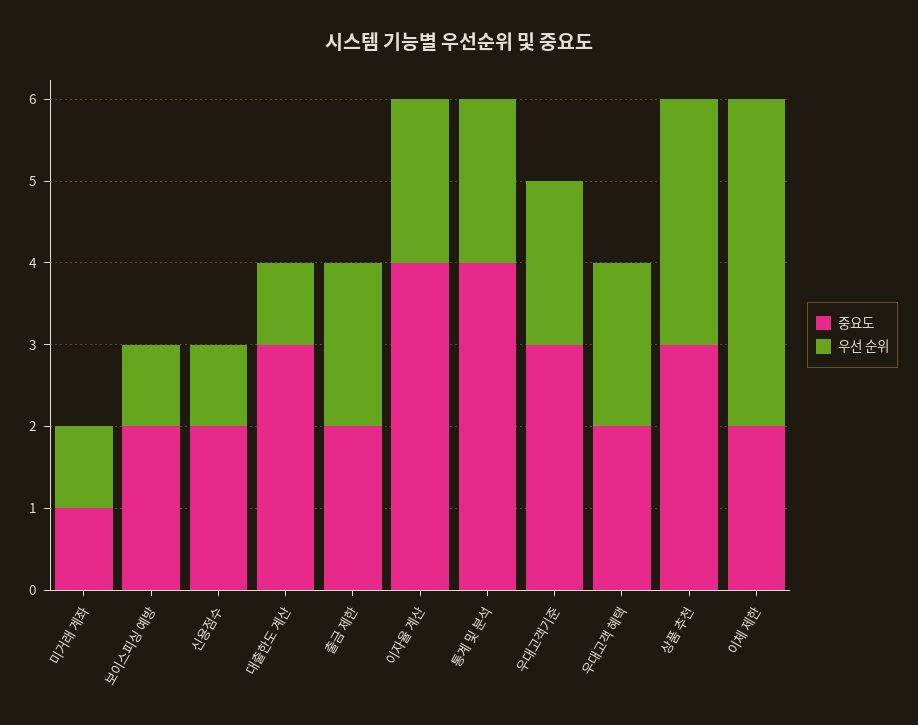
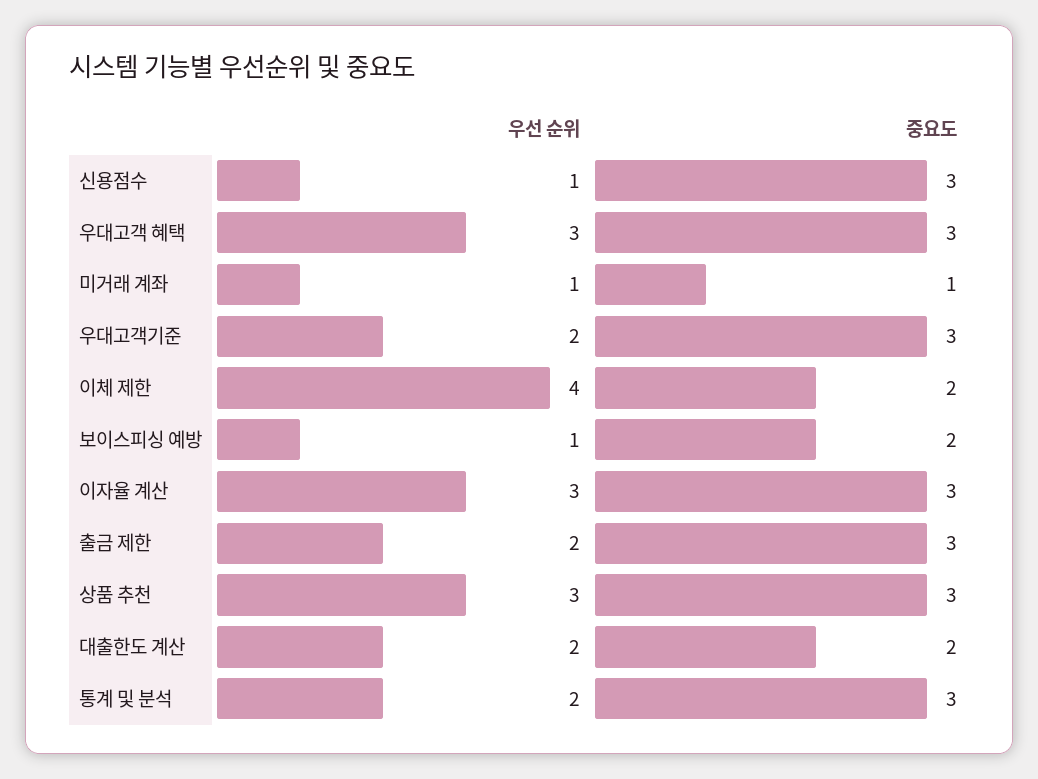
중요도, 신용점수: 2 -> 3
중요도, 대출한도 계산: 3 -> 2
우선 순위, 대출한도 계산: 1 -> 2
중요도, 출금 제한: 2 -> 3
중요도, 이자율 계산: 4 -> 3
우선 순위, 이자율 계산: 2 -> 3
중요도, 통계 및 분석: 4 -> 3
중요도, 우대고객 혜택: 2 -> 3
우선 순위, 우대고객 혜택: 2 -> 3

